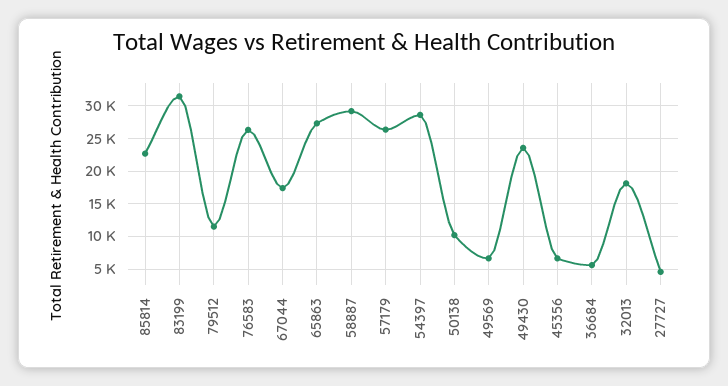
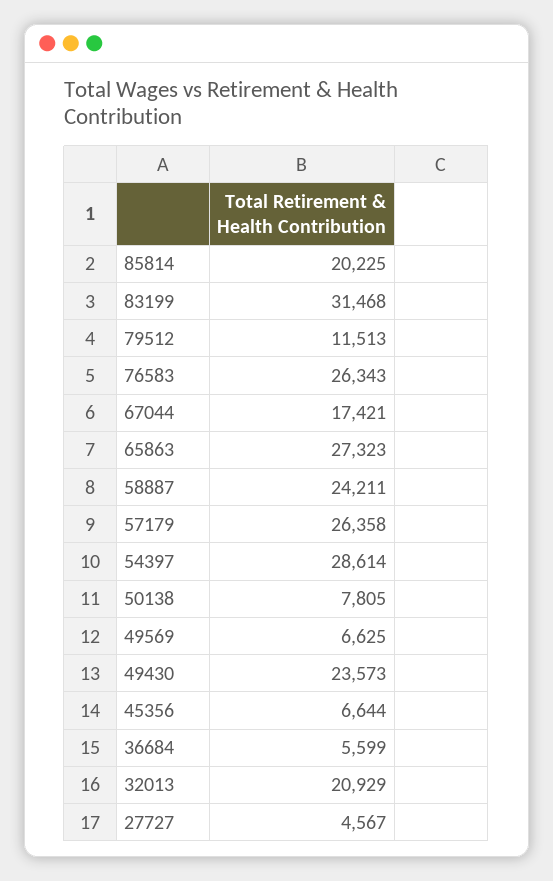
85814: 23000 -> 20225
58887: 29000 -> 24211
50138: 10000 -> 7805
32013: 18000 -> 20929

